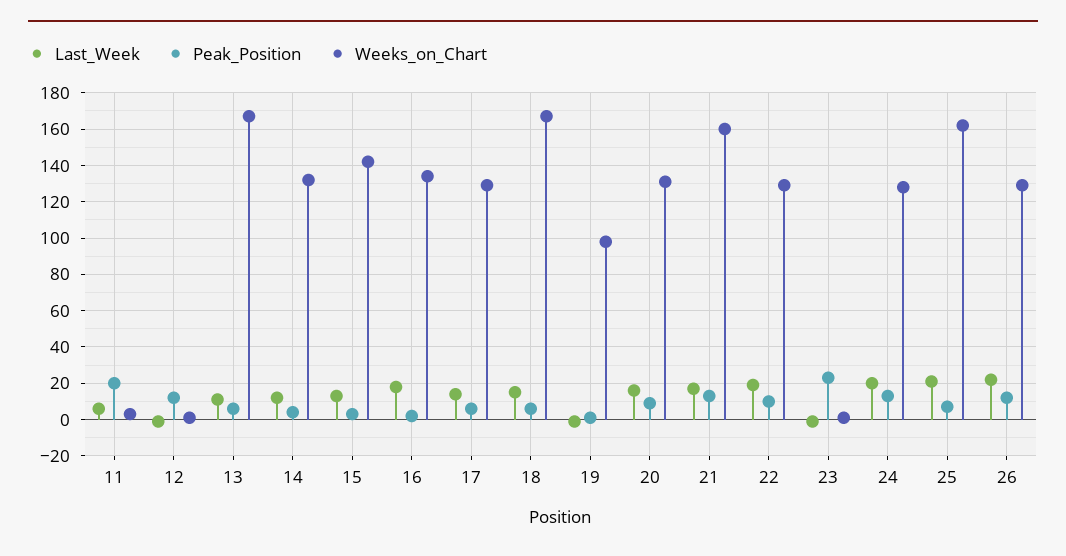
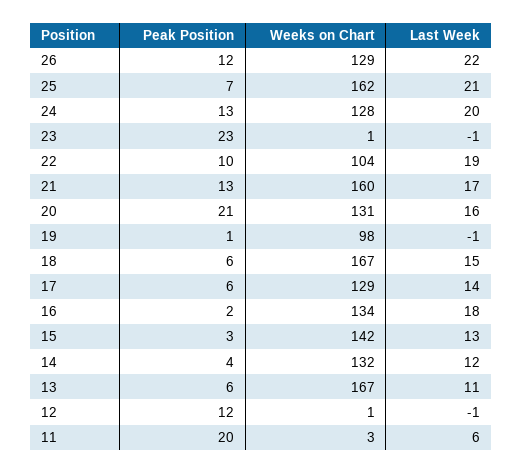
Peak_Position, 20: 10 -> 21
Weeks_on_Chart, 22: 130 -> 104

